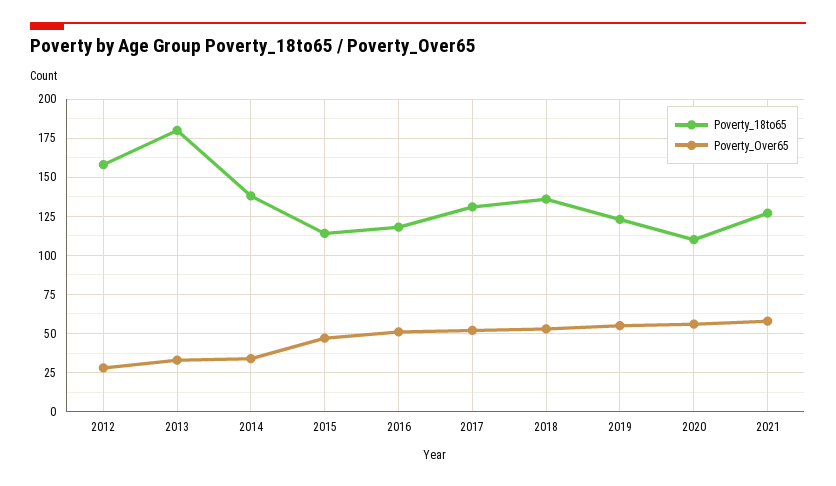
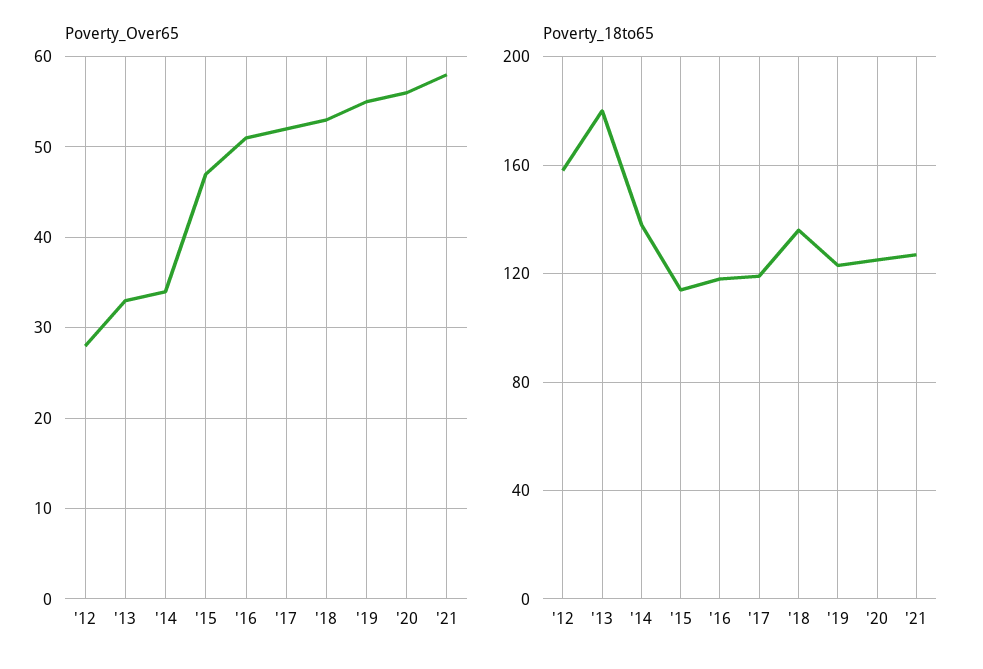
Poverty_18to65, 2017: 130 -> 120
Poverty_18to65, 2020: 110 -> 125

